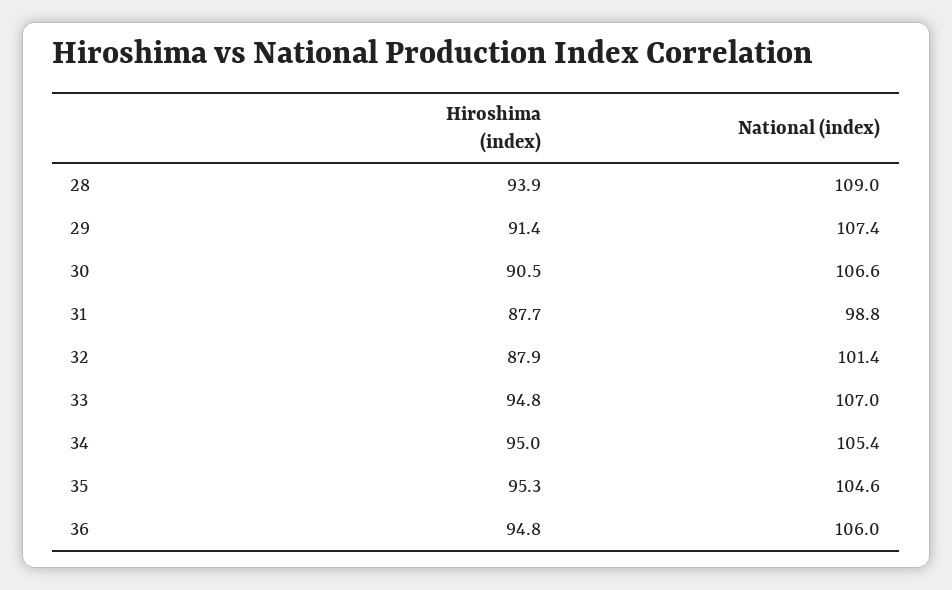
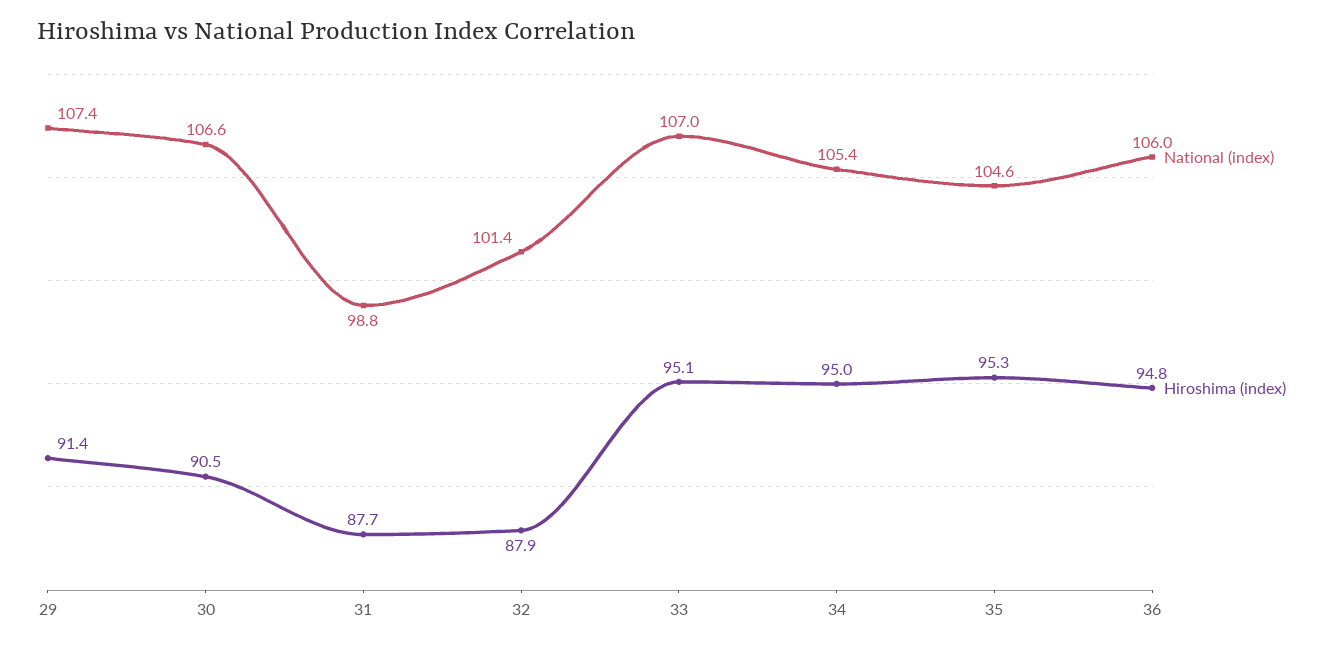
Hiroshima (index), 28: 93.9 -> none
National (index), 28: 109 -> none
Hiroshima (index), 33: 94.8 -> 95.1

